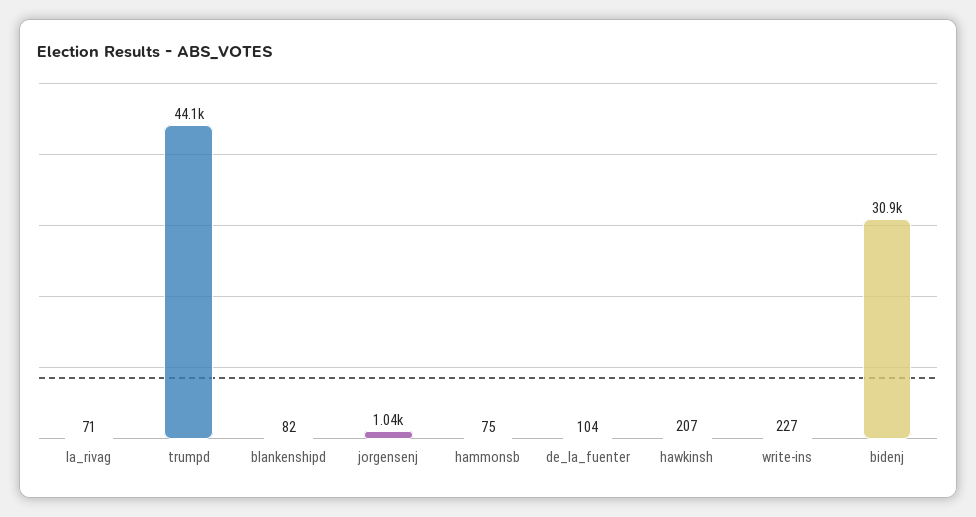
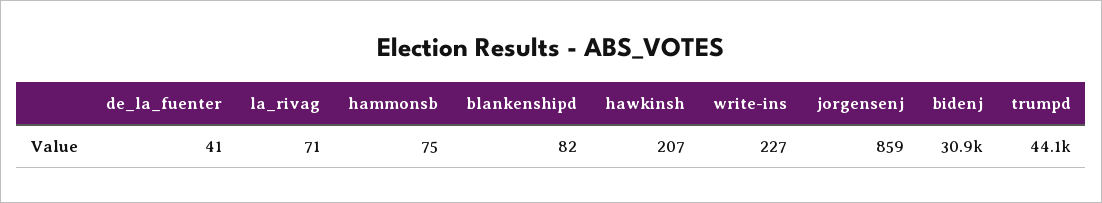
jorgensenj: 1040 -> 859
de_la_fuenter: 104 -> 41

